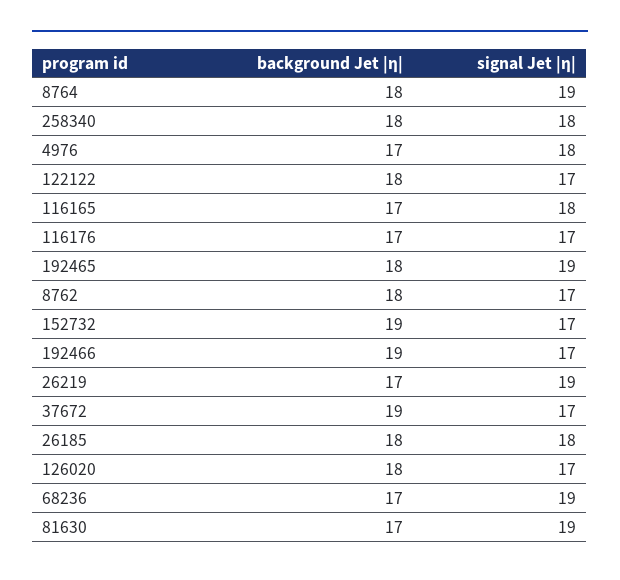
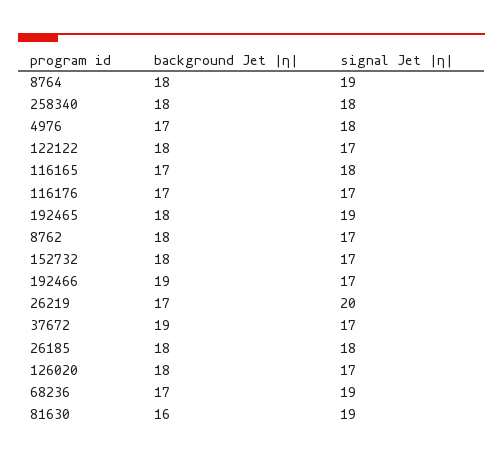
background Jet |η|, 152732: 19 -> 18
signal Jet |η|, 26219: 19 -> 20
background Jet |η|, 81630: 17 -> 16

